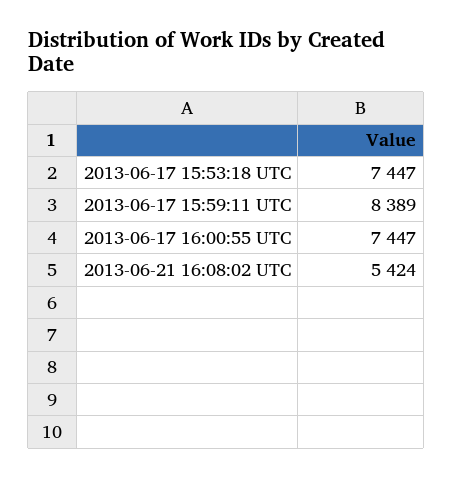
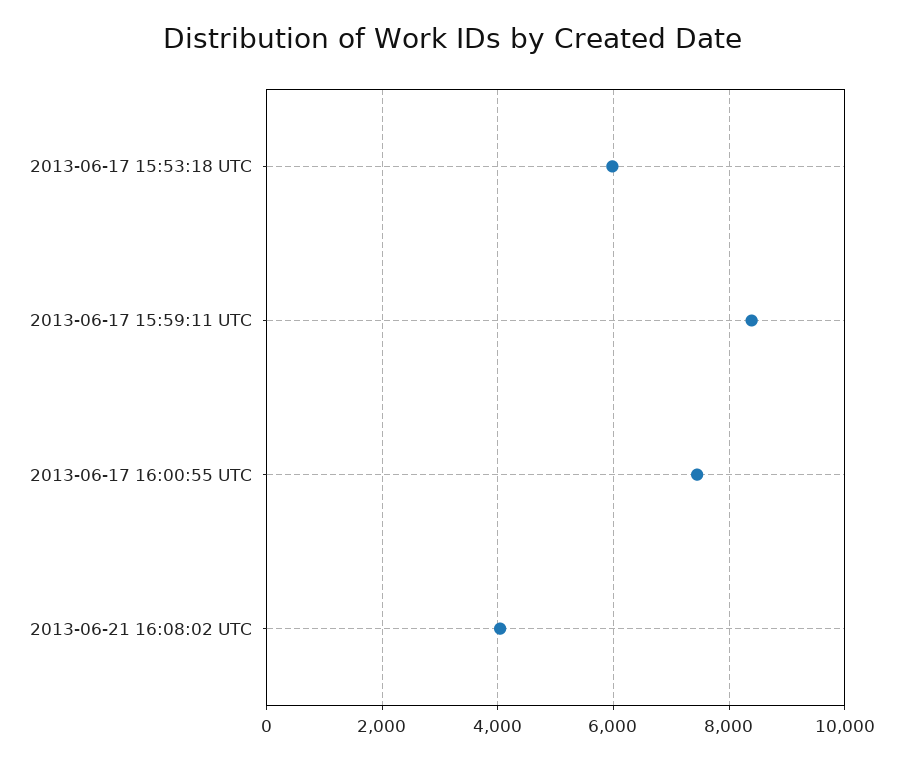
2013-06-17 15:53:18 UTC: 7447 -> 6000
2013-06-21 16:08:02 UTC: 5424 -> 4000

